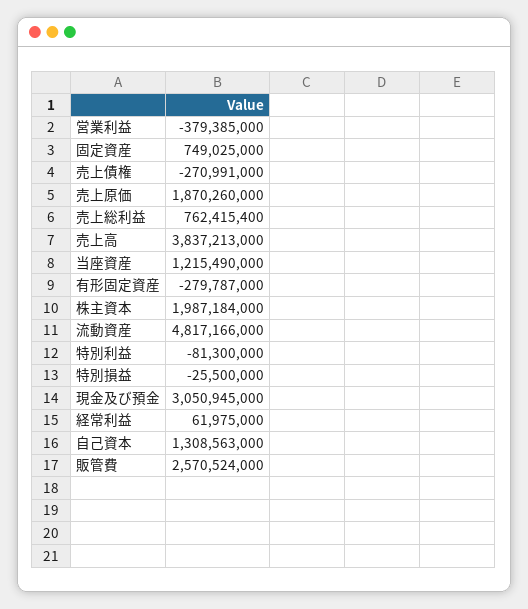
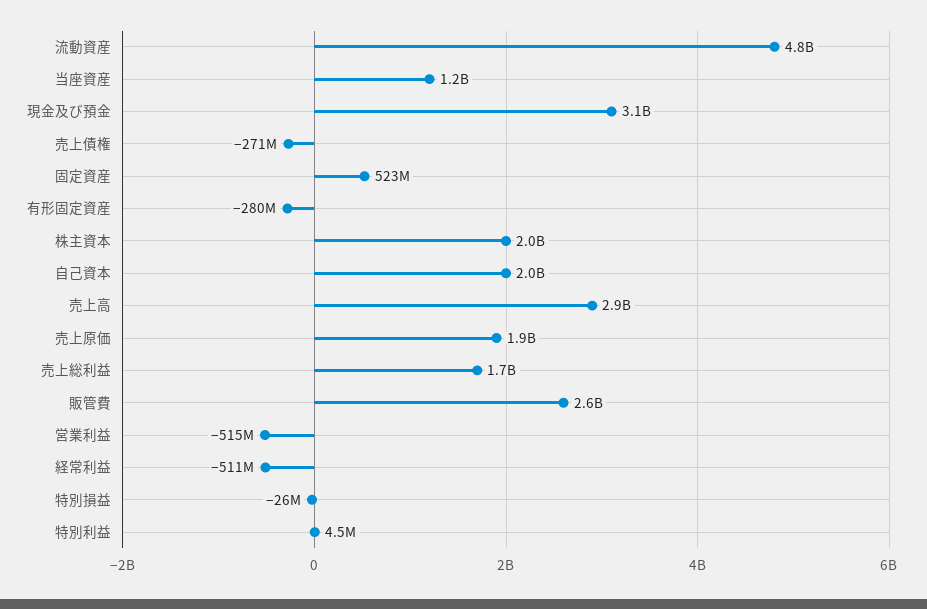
営業利益: -379385000 -> -515000000
固定資産: 749025000 -> 523000000
売上総利益: 762415400 -> 1700000000
売上高: 3837213000 -> 2900000000
特別利益: -81300000 -> 4500000
経常利益: 61975000 -> -511000000
自己資本: 1308563000 -> 2000000000

